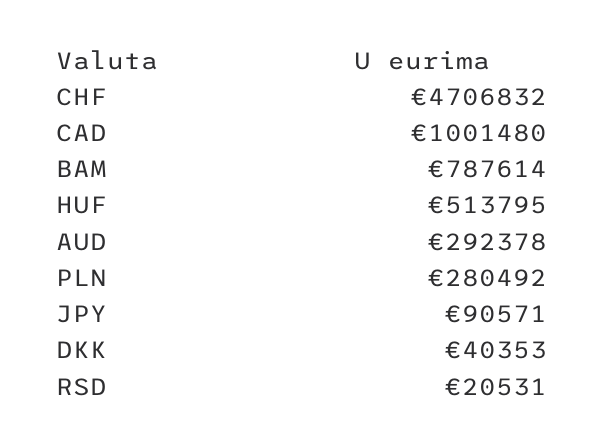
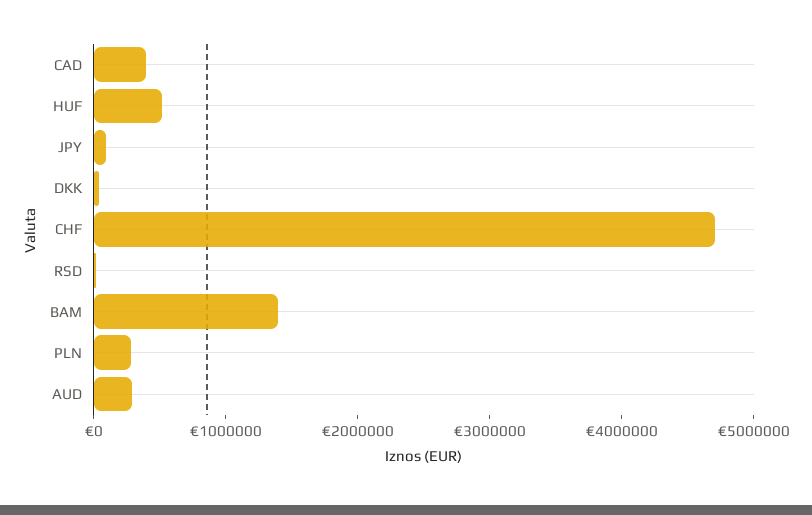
CAD: 1001480 -> 400000
BAM: 787614 -> 1400000

